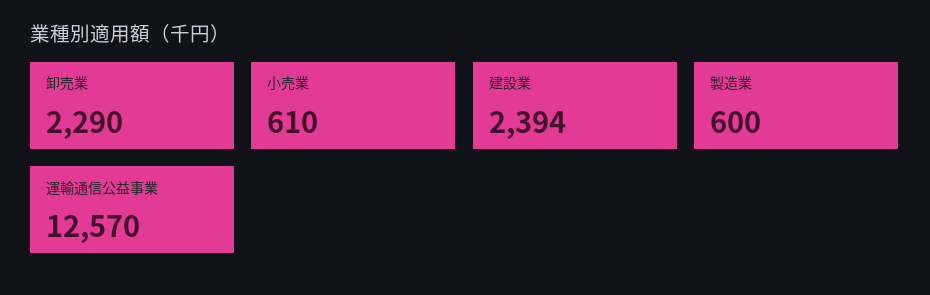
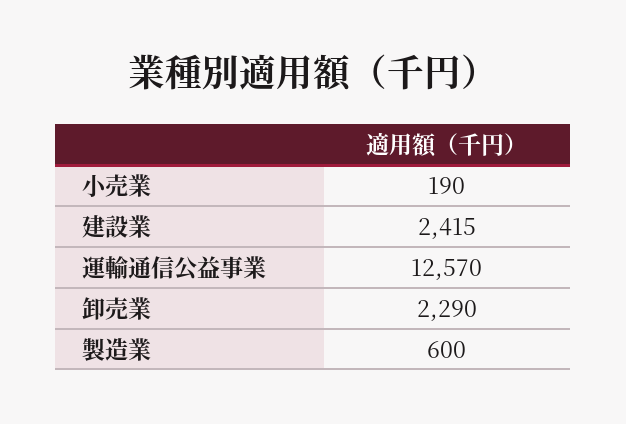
小売業: 610 -> 190
建設業: 2394 -> 2415

